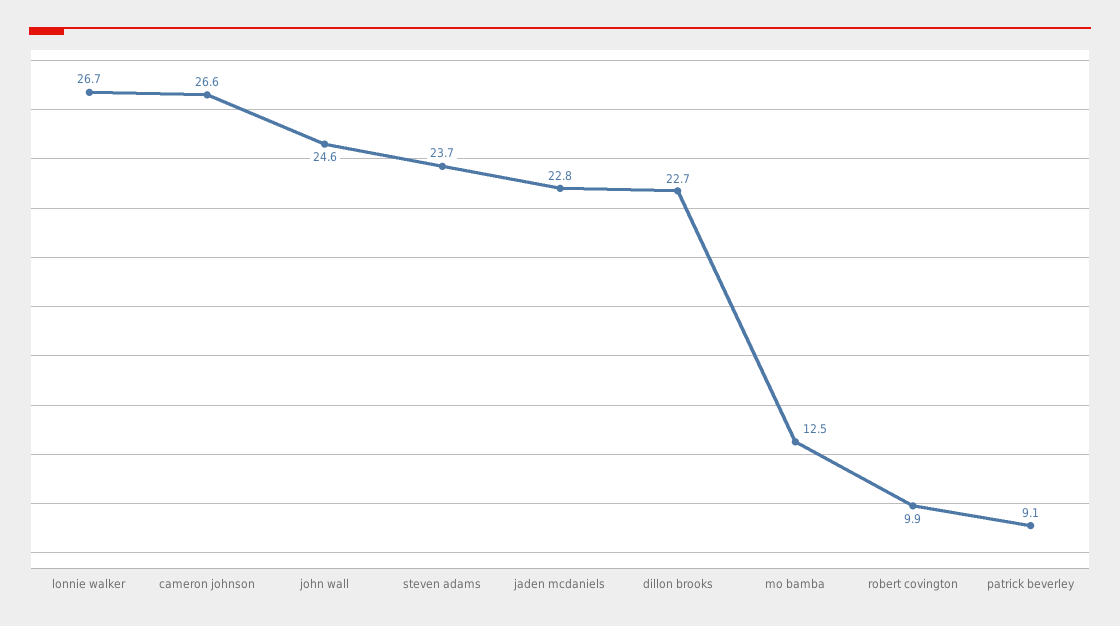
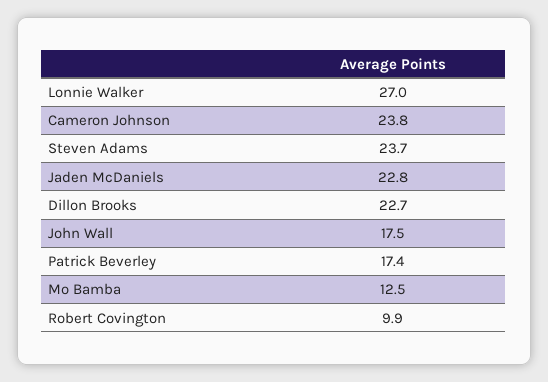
lonnie walker: 26.7 -> 27
cameron johnson: 26.6 -> 23.8
john wall: 24.6 -> 17.5
patrick beverley: 9.1 -> 17.4

